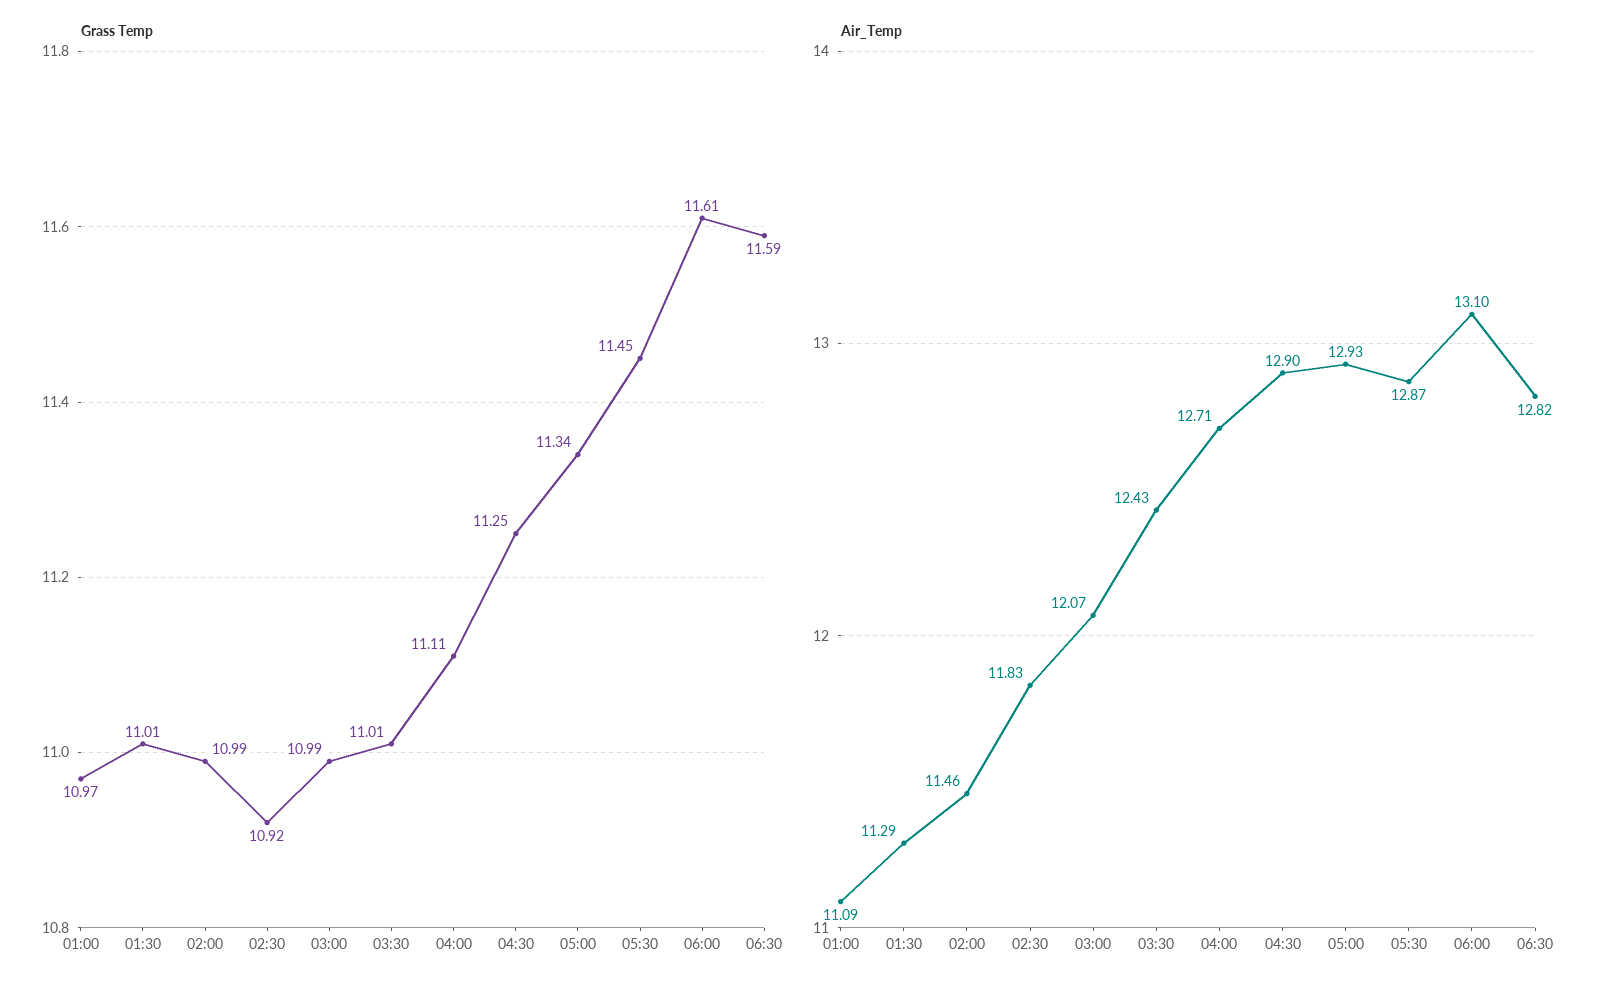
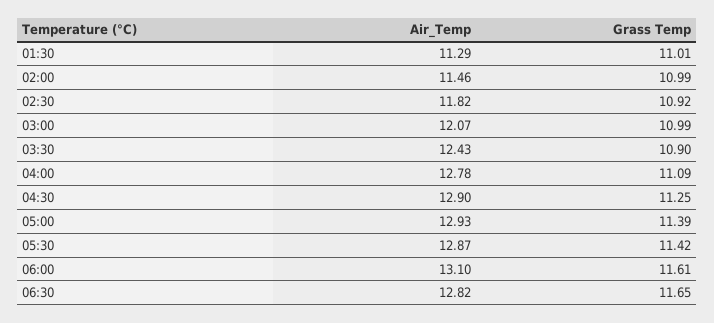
Grass Temp, 01:00: 10.97 -> none
Grass Temp, 03:30: 11.01 -> 10.9
Grass Temp, 04:00: 11.11 -> 11.09
Grass Temp, 05:00: 11.34 -> 11.39
Grass Temp, 05:30: 11.45 -> 11.42
Grass Temp, 06:30: 11.59 -> 11.65
Air_Temp, 01:00: 11.09 -> none
Air_Temp, 02:30: 11.83 -> 11.82
Air_Temp, 04:00: 12.71 -> 12.78

